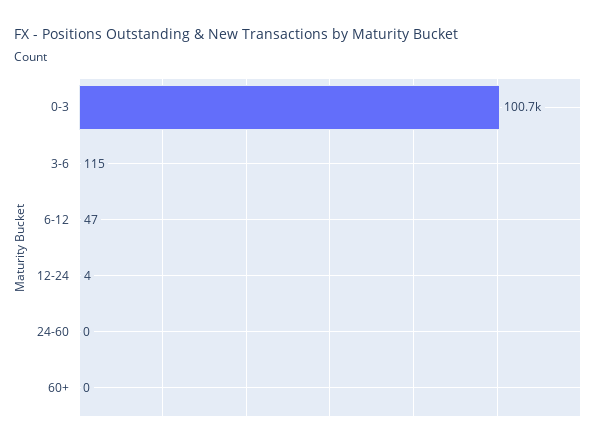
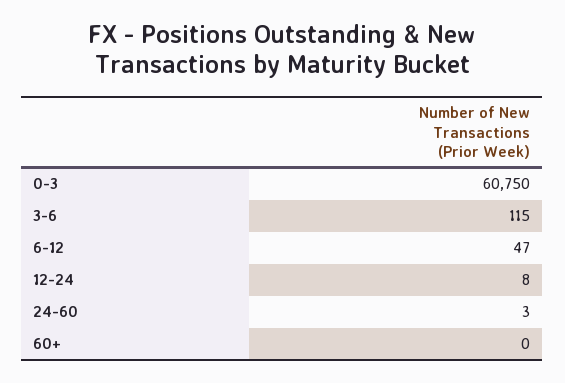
0-3: 100700 -> 60750
12-24: 4 -> 8
24-60: 0 -> 3

